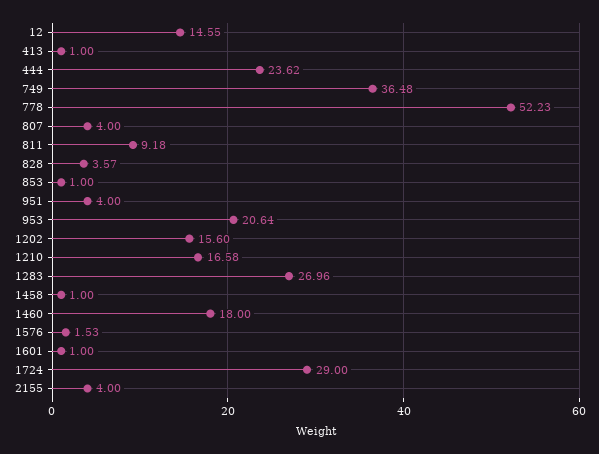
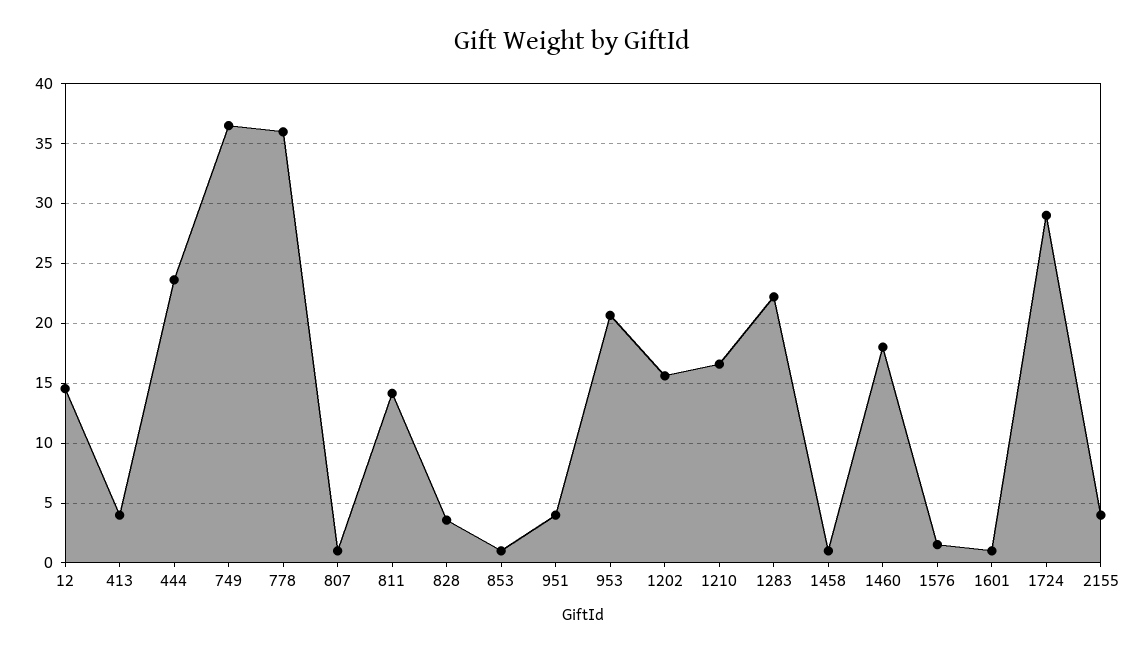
413: 1 -> 4
778: 52.23 -> 36
807: 4 -> 1
811: 9.18 -> 14
1283: 26.96 -> 22

